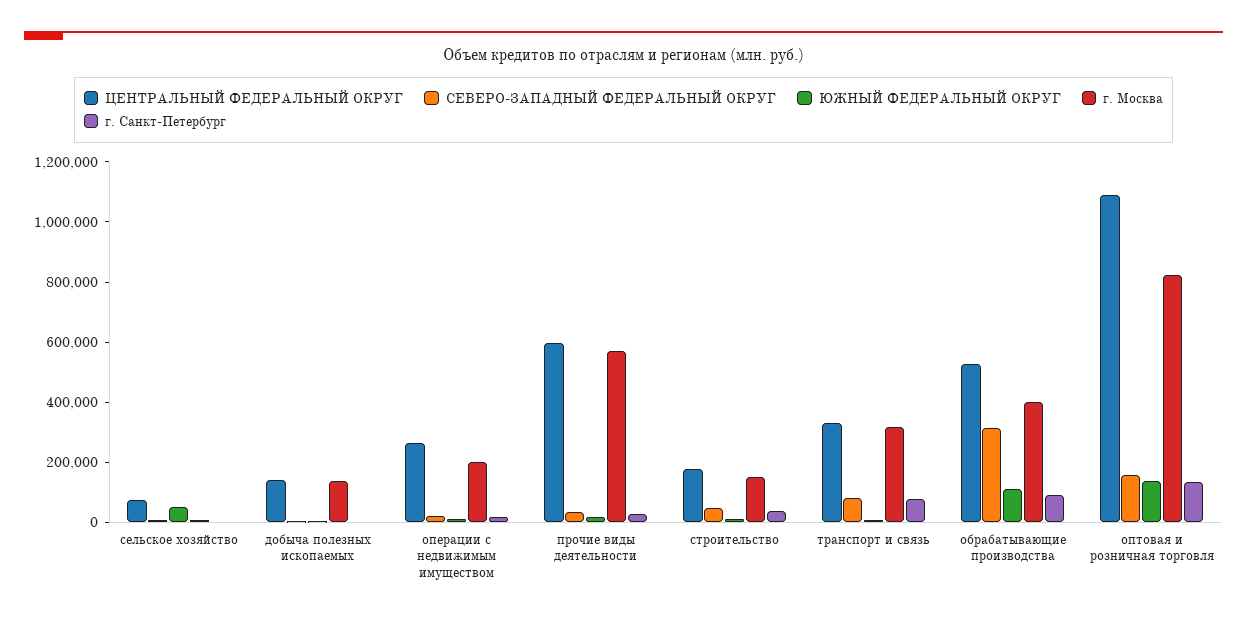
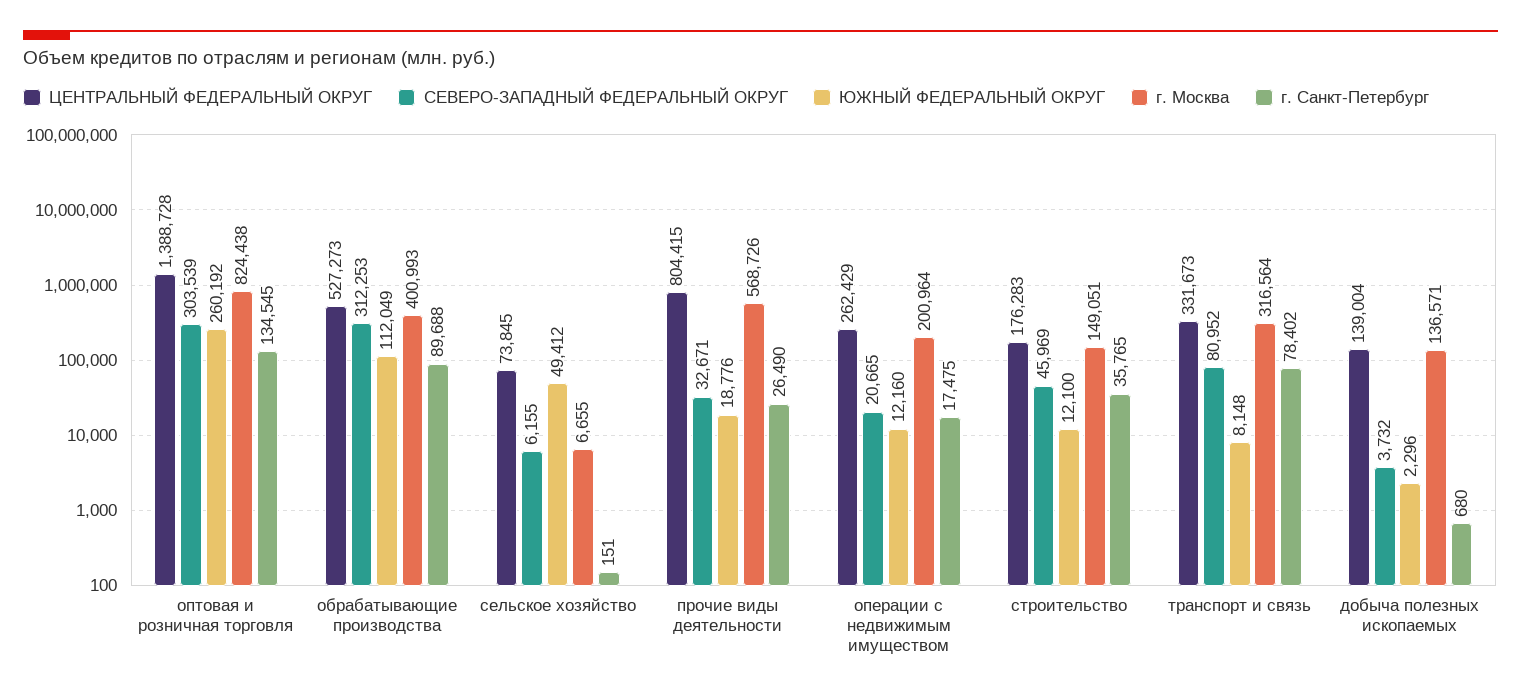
ЦЕНТРАЛЬНЫЙ ФЕДЕРАЛЬНЫЙ ОКРУГ, прочие виды деятельности: 600000 -> 804415
ЦЕНТРАЛЬНЫЙ ФЕДЕРАЛЬНЫЙ ОКРУГ, оптовая и розничная торговля: 1100000 -> 1388728
СЕВЕРО-ЗАПАДНЫЙ ФЕДЕРАЛЬНЫЙ ОКРУГ, оптовая и розничная торговля: 150000 -> 303539
ЮЖНЫЙ ФЕДЕРАЛЬНЫЙ ОКРУГ, оптовая и розничная торговля: 150000 -> 260192

